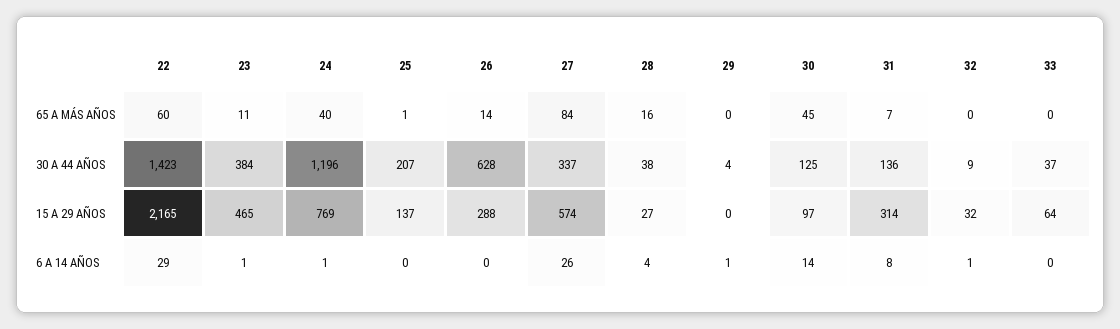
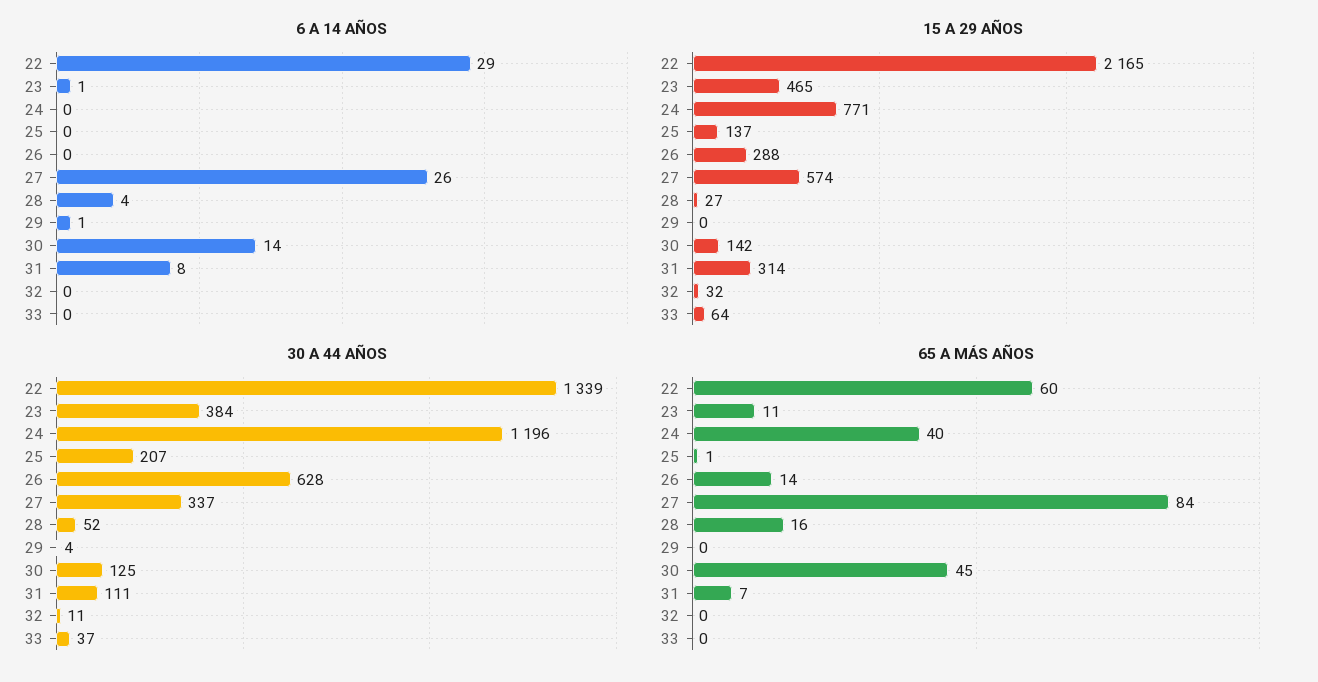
30 A 44 AÑOS, 22: 1423 -> 1339
30 A 44 AÑOS, 28: 38 -> 52
30 A 44 AÑOS, 31: 136 -> 111
30 A 44 AÑOS, 32: 9 -> 11
15 A 29 AÑOS, 24: 769 -> 771
15 A 29 AÑOS, 30: 97 -> 142
6 A 14 AÑOS, 24: 1 -> 0
6 A 14 AÑOS, 32: 1 -> 0

